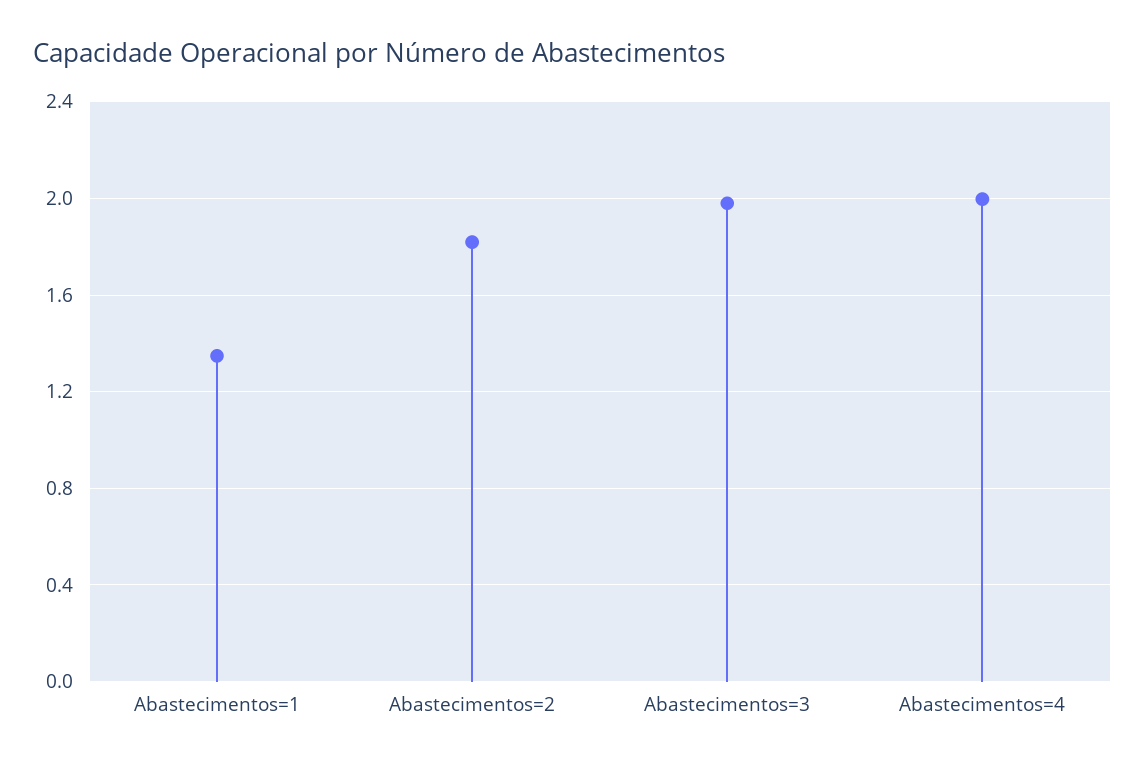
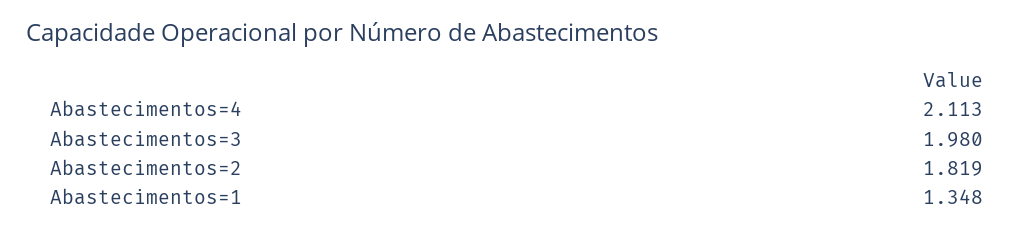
Abastecimentos=4: 2 -> 2.113

